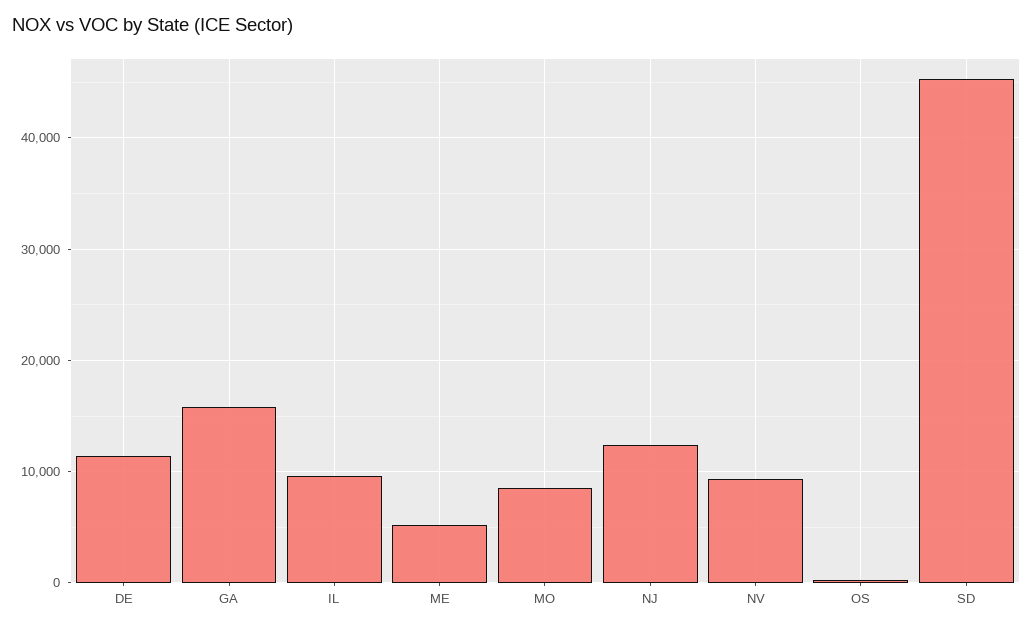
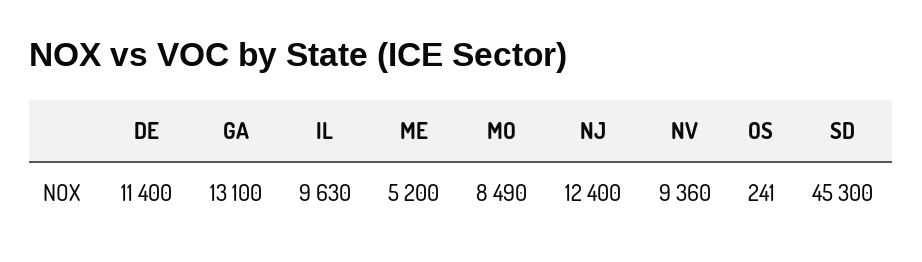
GA: 16000 -> 13100

